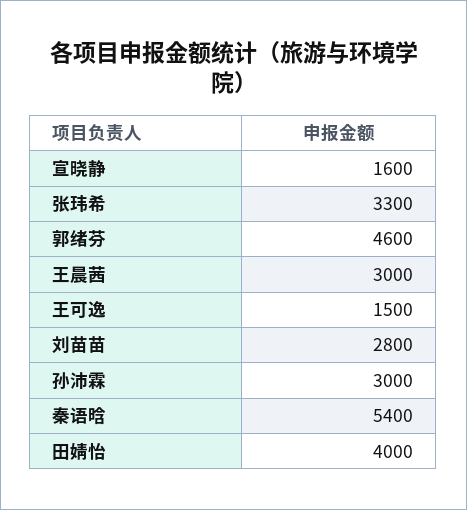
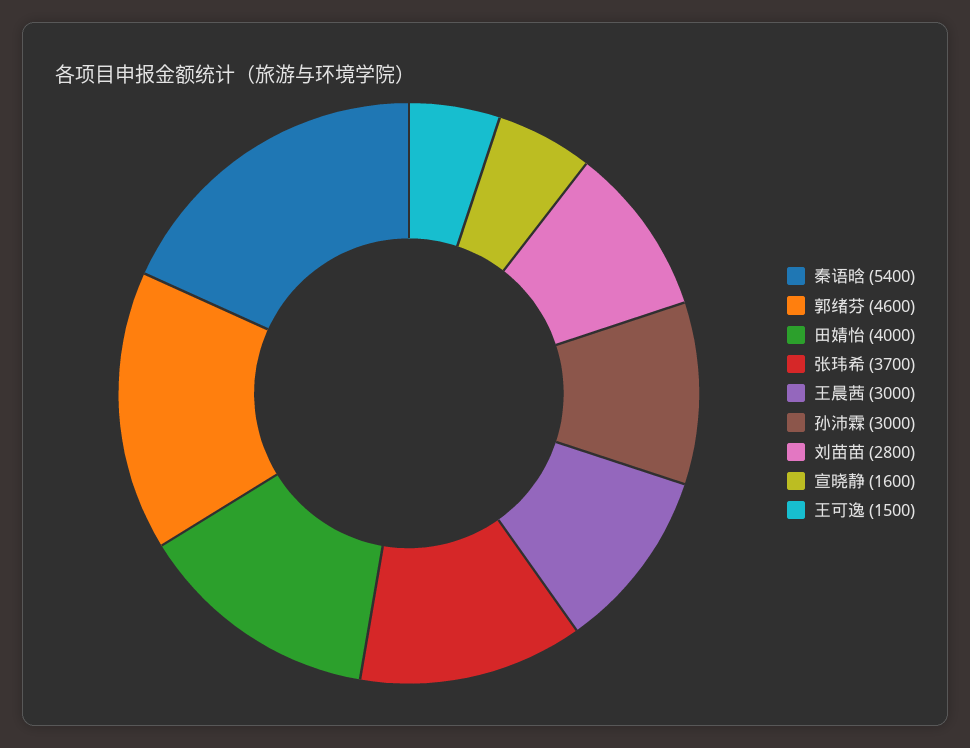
张玮希: 3300 -> 3700

